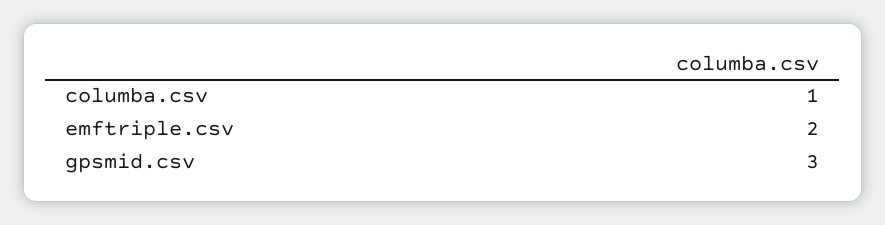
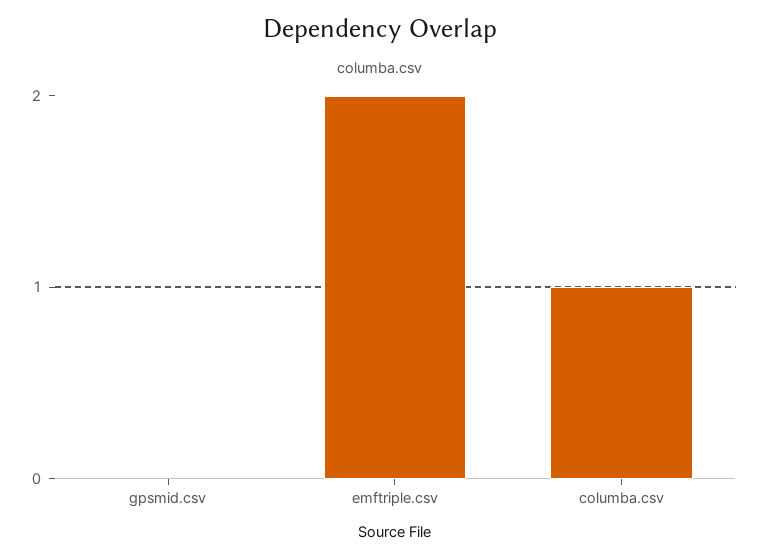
gpsmid.csv: 3 -> 0

